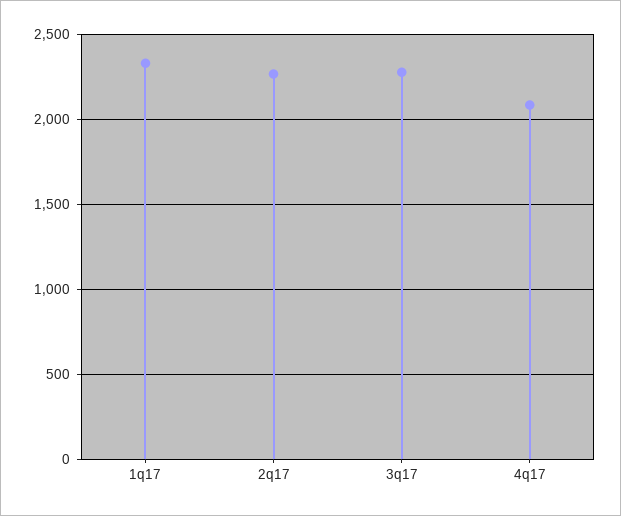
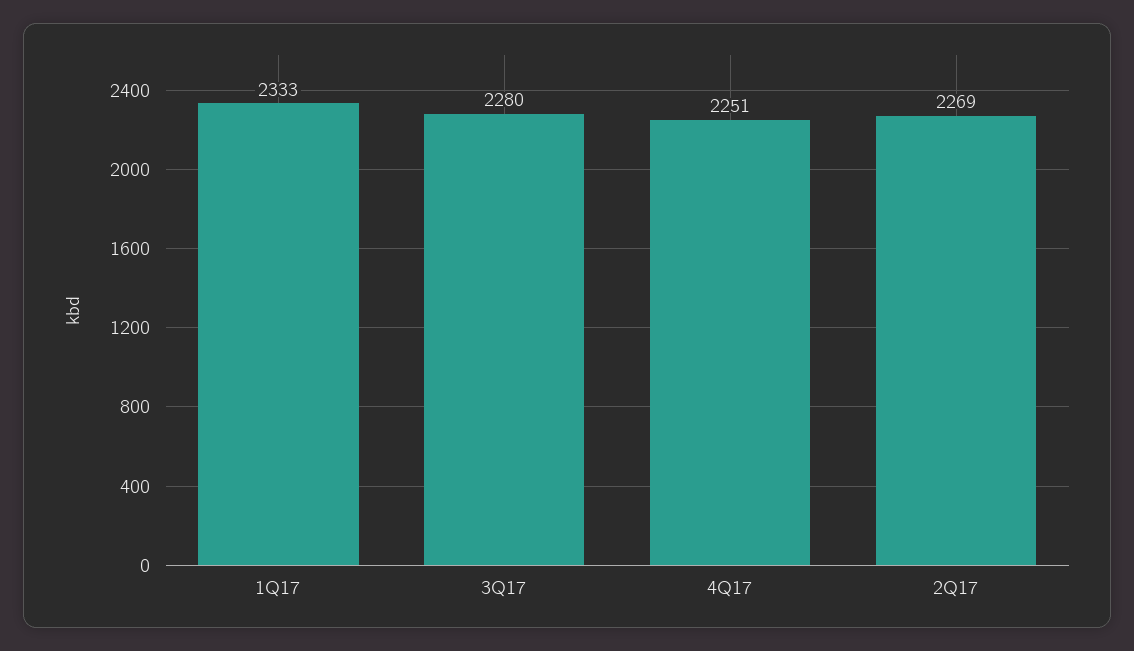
4q17: 2100 -> 2251

